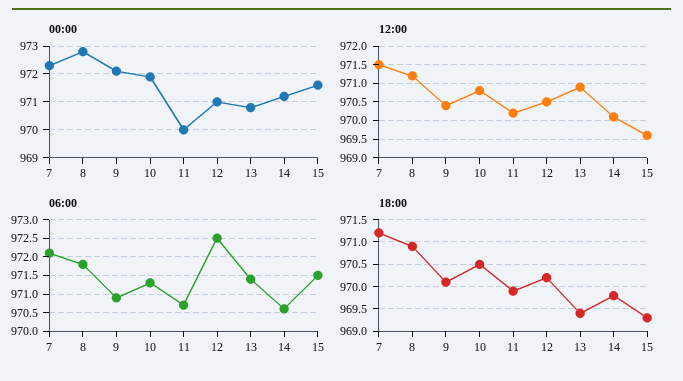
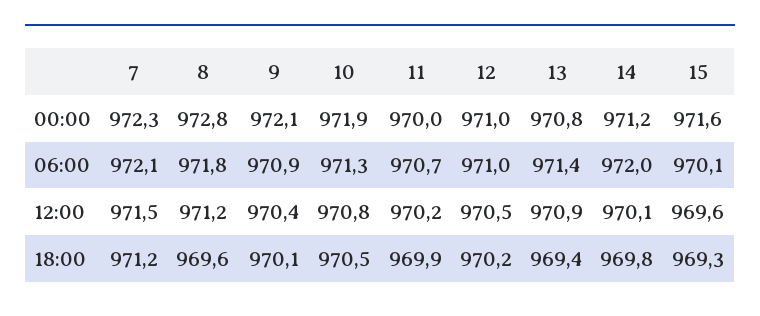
06:00, 12: 972.5 -> 971
06:00, 14: 970.5 -> 972
06:00, 15: 971.5 -> 970.1
18:00, 8: 971 -> 969.6

